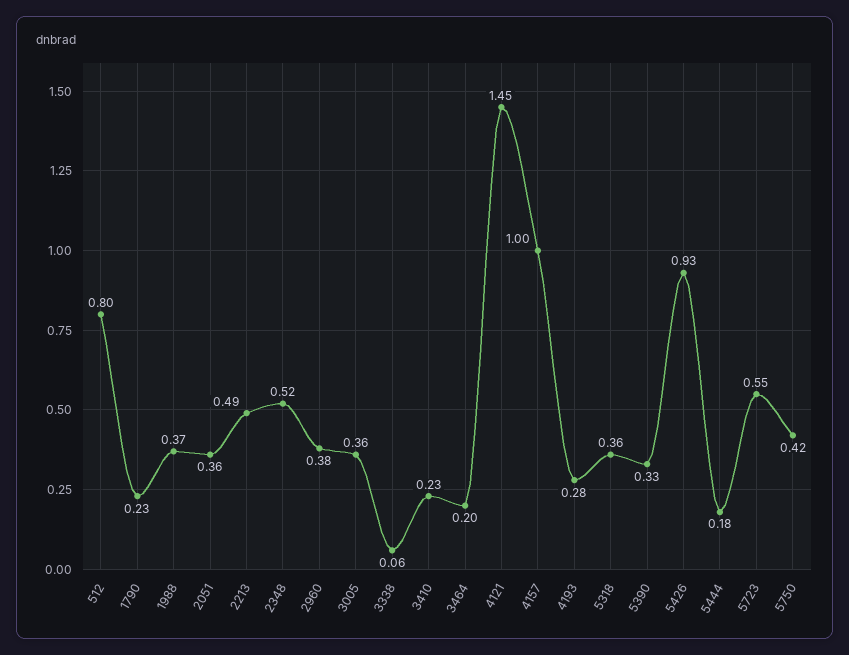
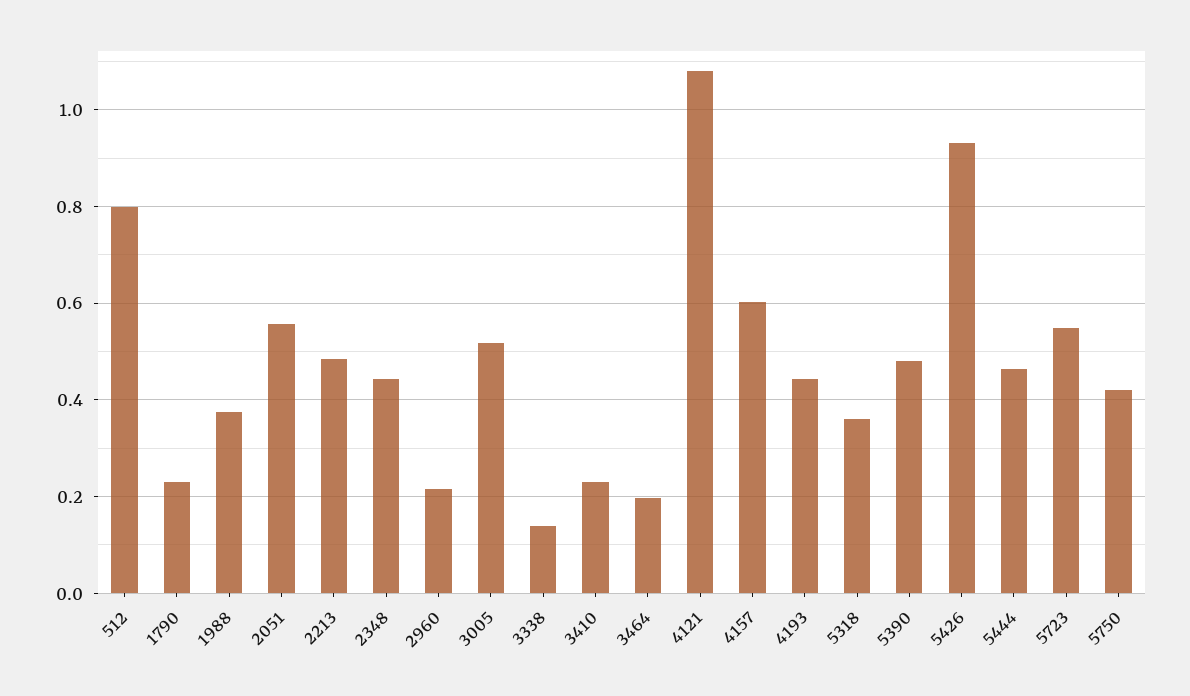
2051: 0.36 -> 0.56
2348: 0.52 -> 0.44
2960: 0.38 -> 0.22
3005: 0.36 -> 0.52
3338: 0.06 -> 0.14
4121: 1.45 -> 1.08
4157: 1 -> 0.6
4193: 0.28 -> 0.44
5390: 0.33 -> 0.48
5444: 0.18 -> 0.46

